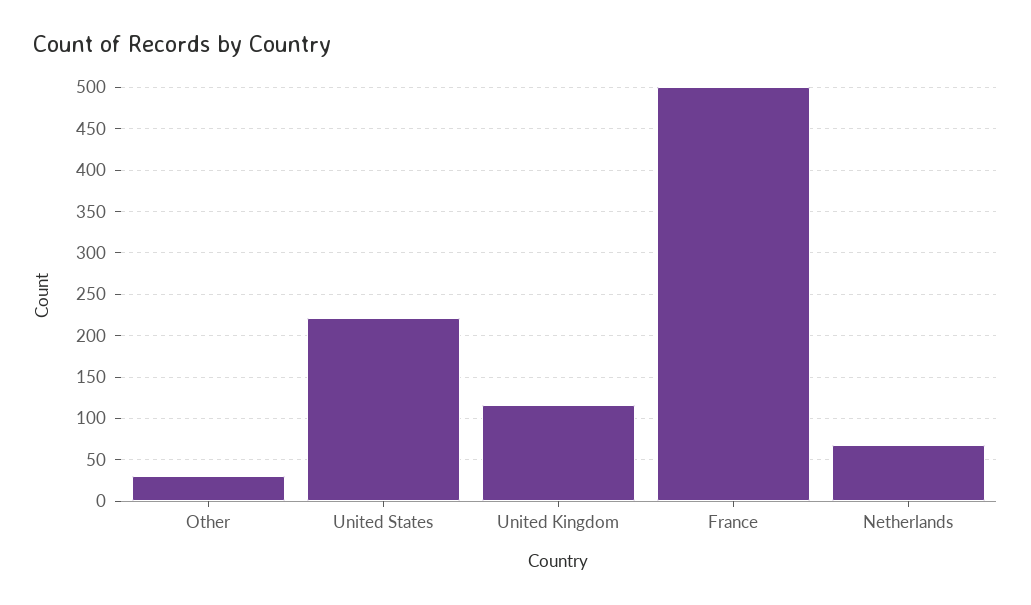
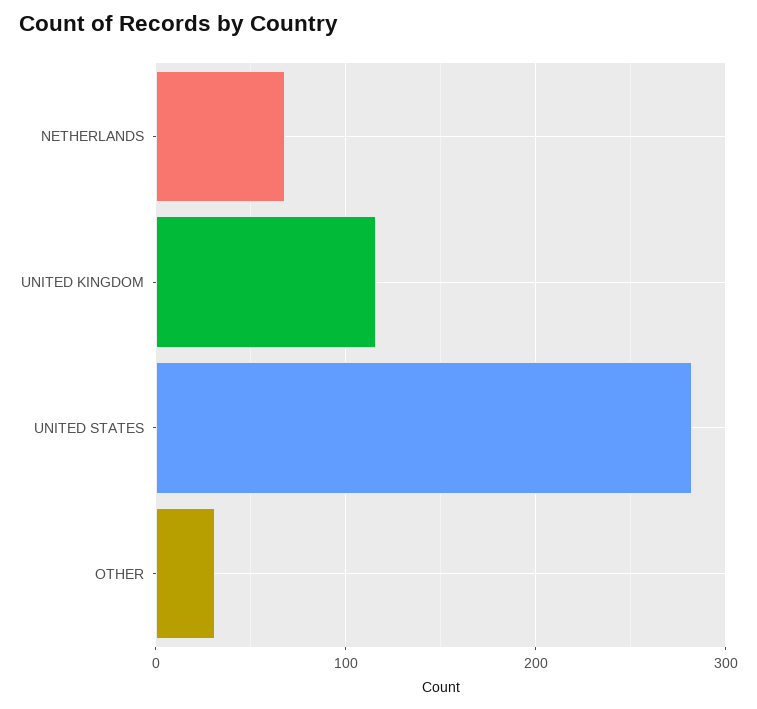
United States: 220 -> 280
France: 500 -> none

